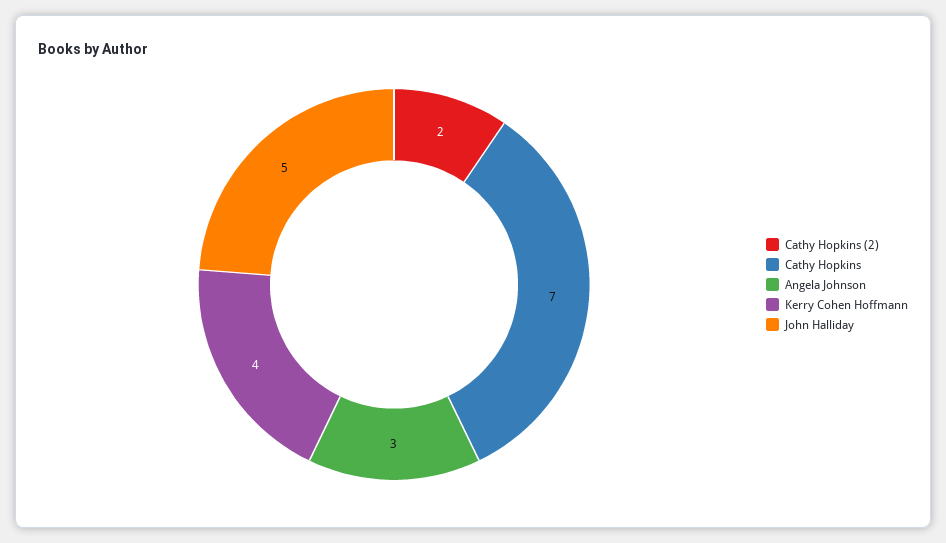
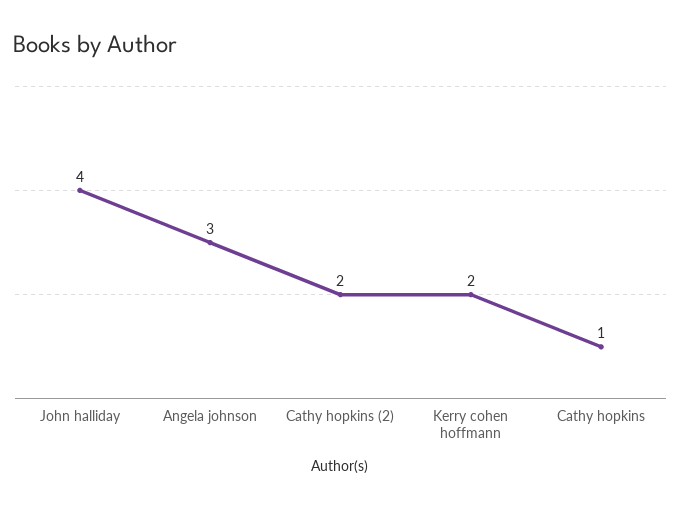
Cathy Hopkins: 7 -> 1
Kerry Cohen Hoffmann: 4 -> 2
John Halliday: 5 -> 4

